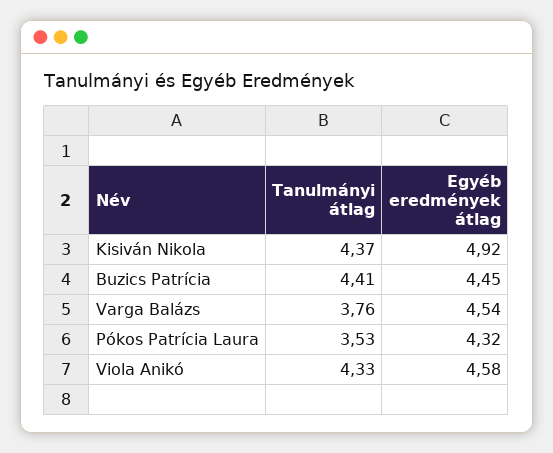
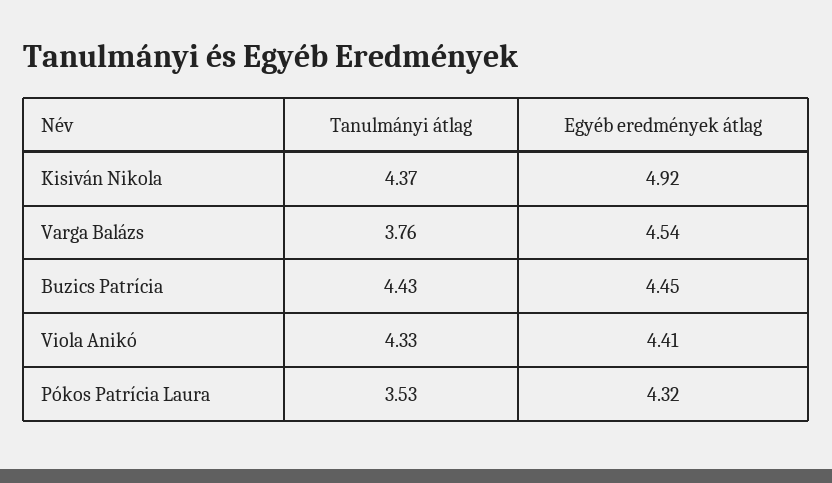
Tanulmányi átlag, Buzics Patrícia: 4.41 -> 4.43
Egyéb eredmények átlag, Viola Anikó: 4.58 -> 4.41

